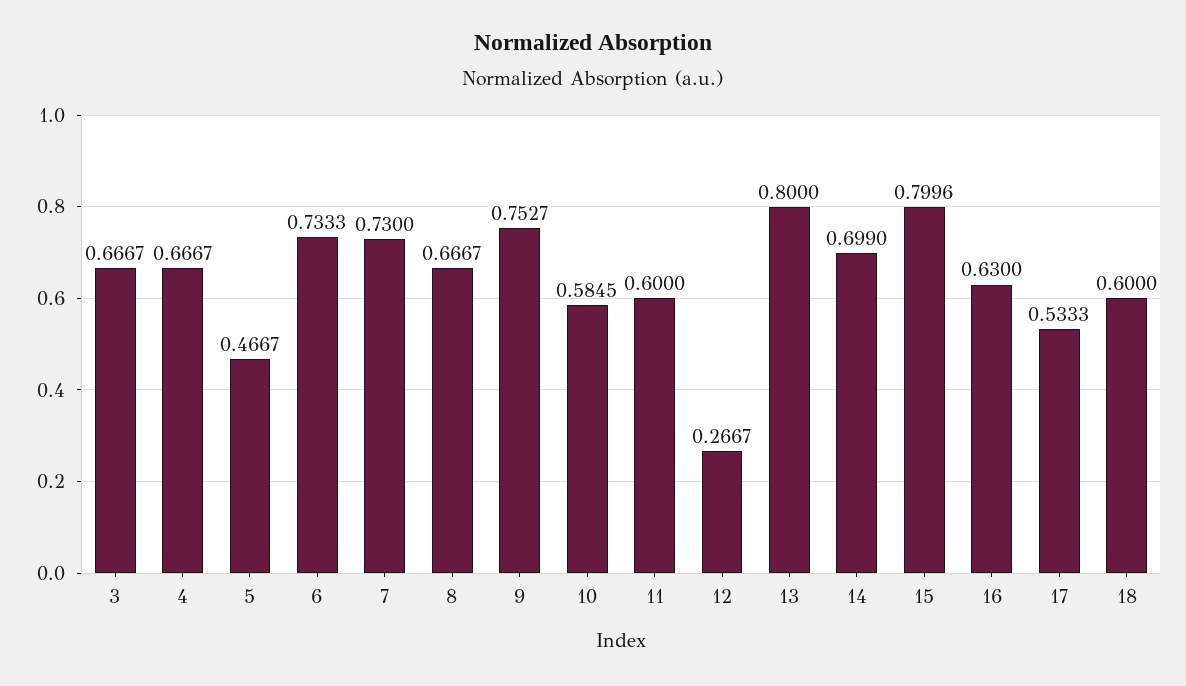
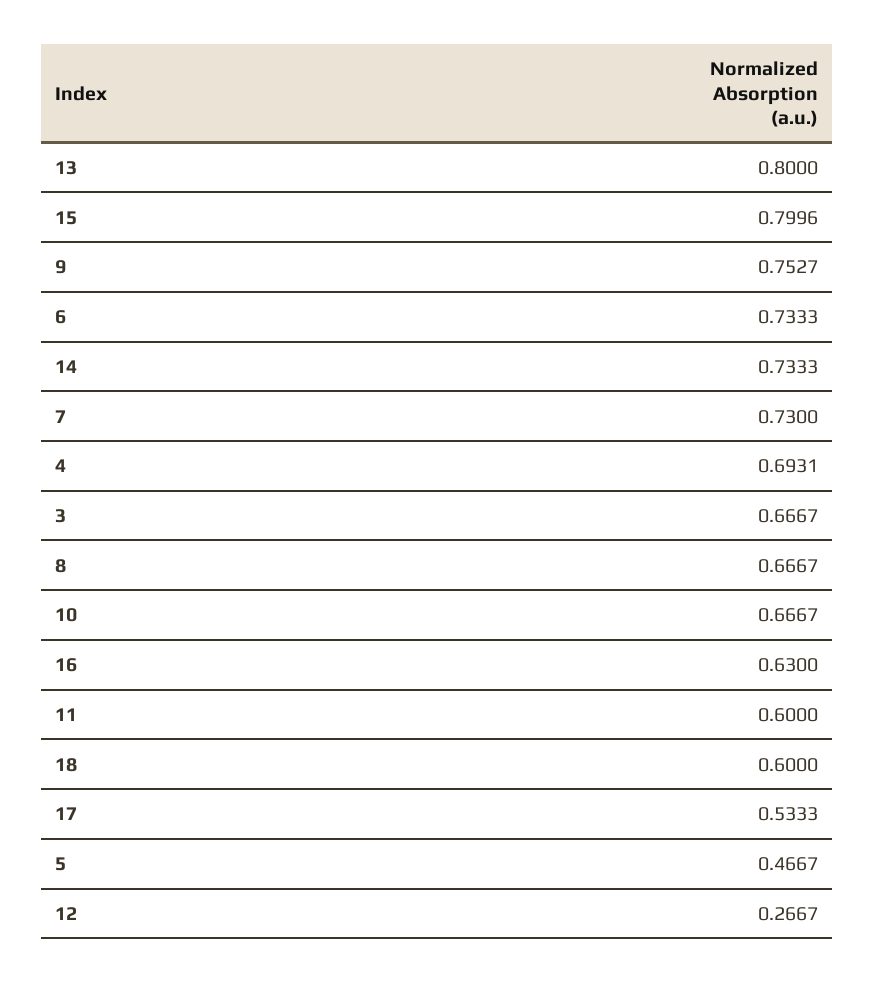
4: 0.6667 -> 0.6931
10: 0.5845 -> 0.6667
14: 0.699 -> 0.7333

